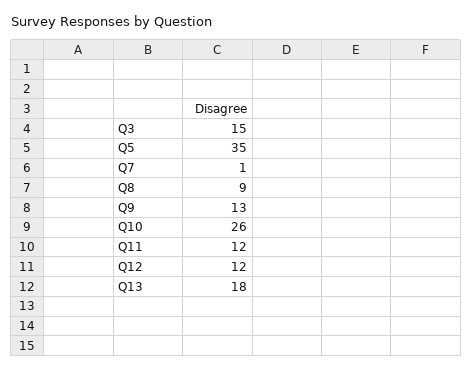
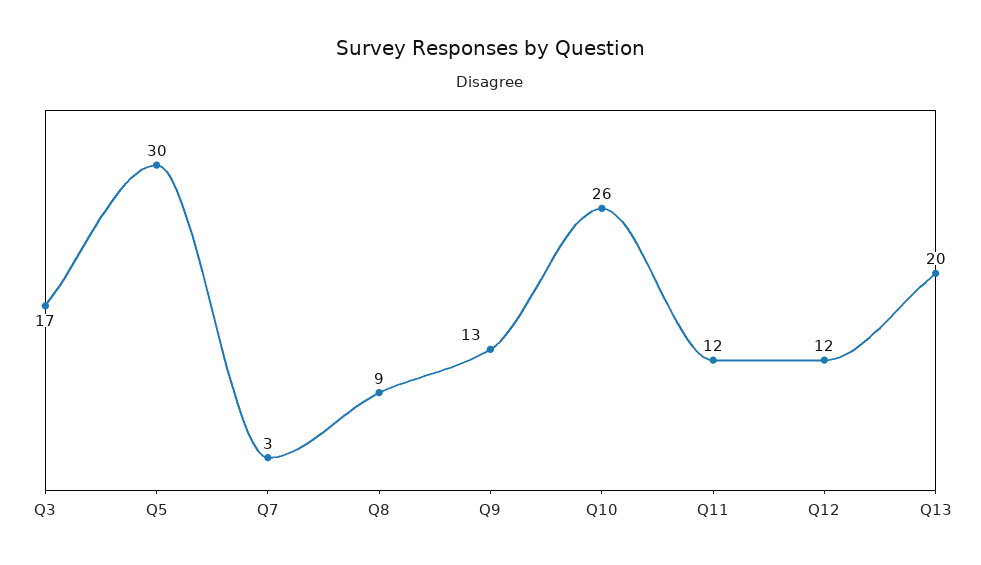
Q3: 15 -> 17
Q5: 35 -> 30
Q7: 1 -> 3
Q13: 18 -> 20

